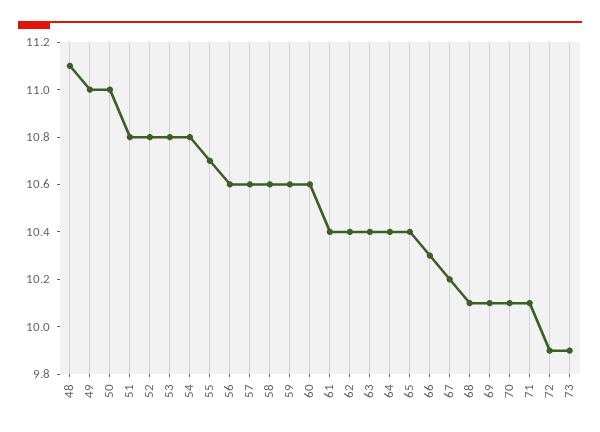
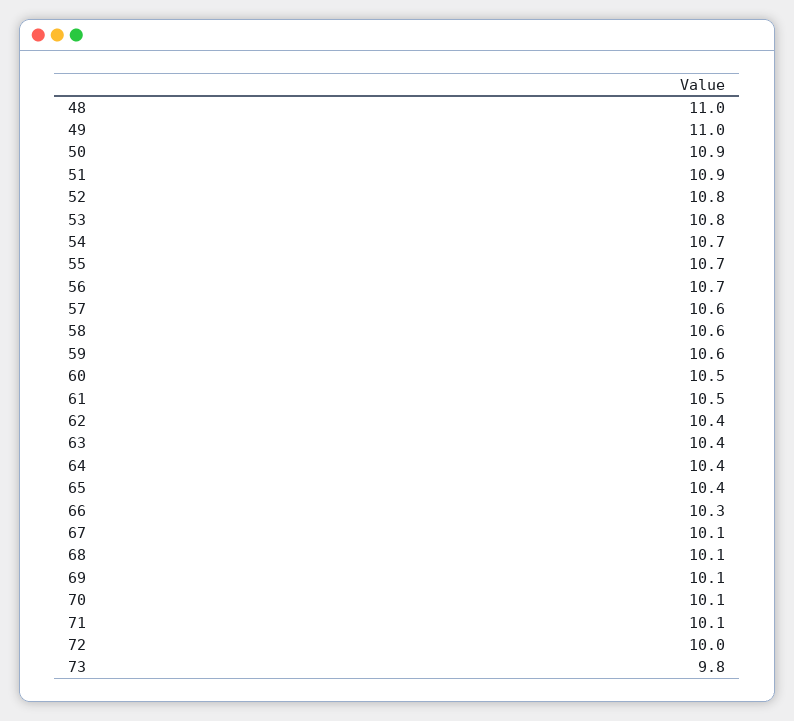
48: 11.1 -> 11
50: 11 -> 10.9
51: 10.8 -> 10.9
54: 10.8 -> 10.7
56: 10.6 -> 10.7
60: 10.6 -> 10.5
61: 10.4 -> 10.5
67: 10.2 -> 10.1
72: 9.9 -> 10
73: 9.9 -> 9.8

